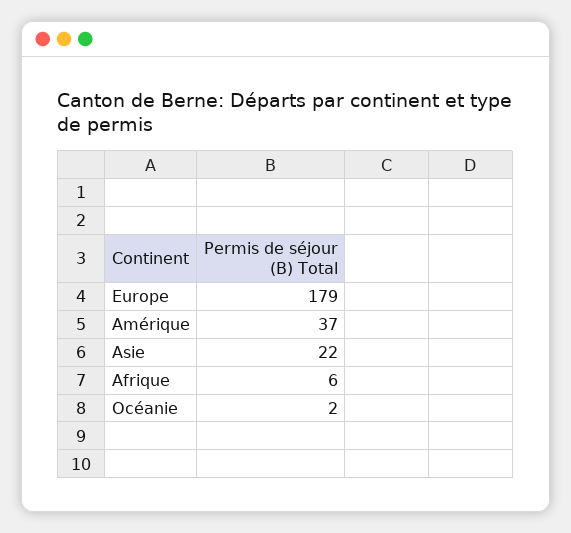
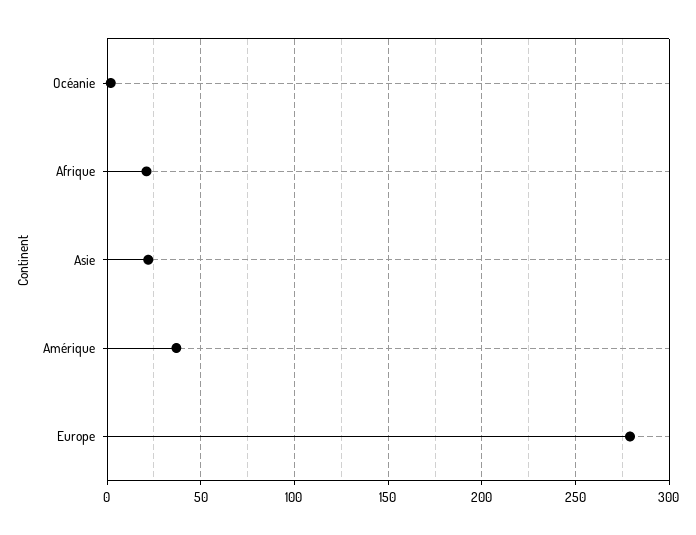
Europe: 179 -> 280
Afrique: 6 -> 20

